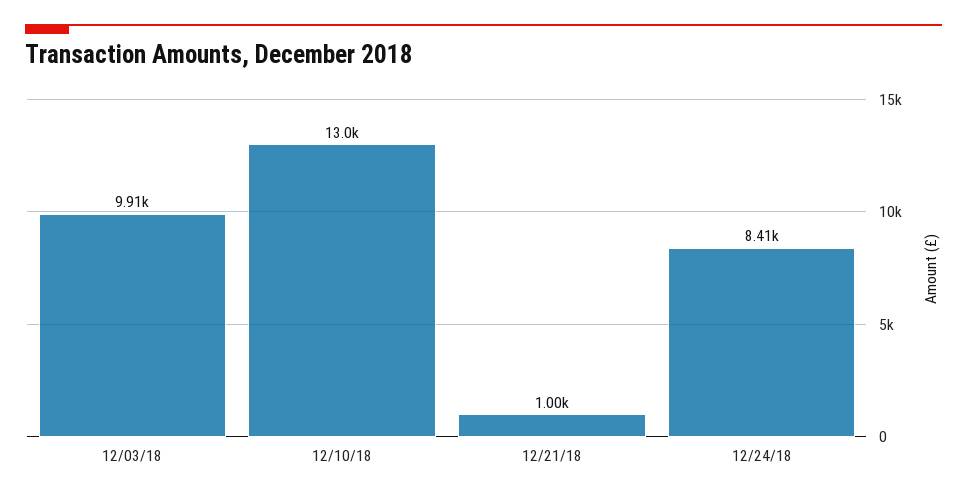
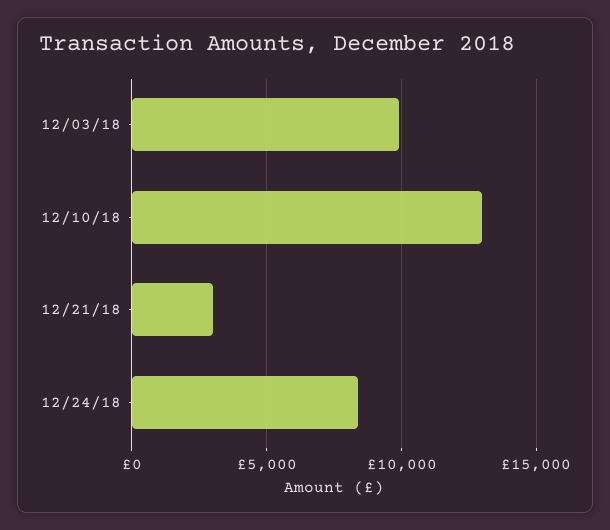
12/21/18: 1000 -> 3000

